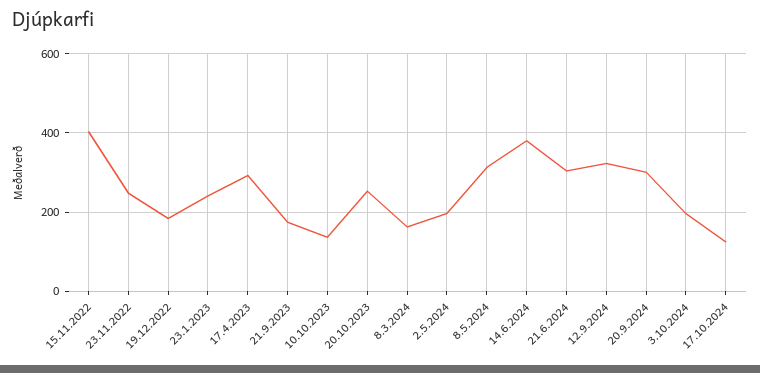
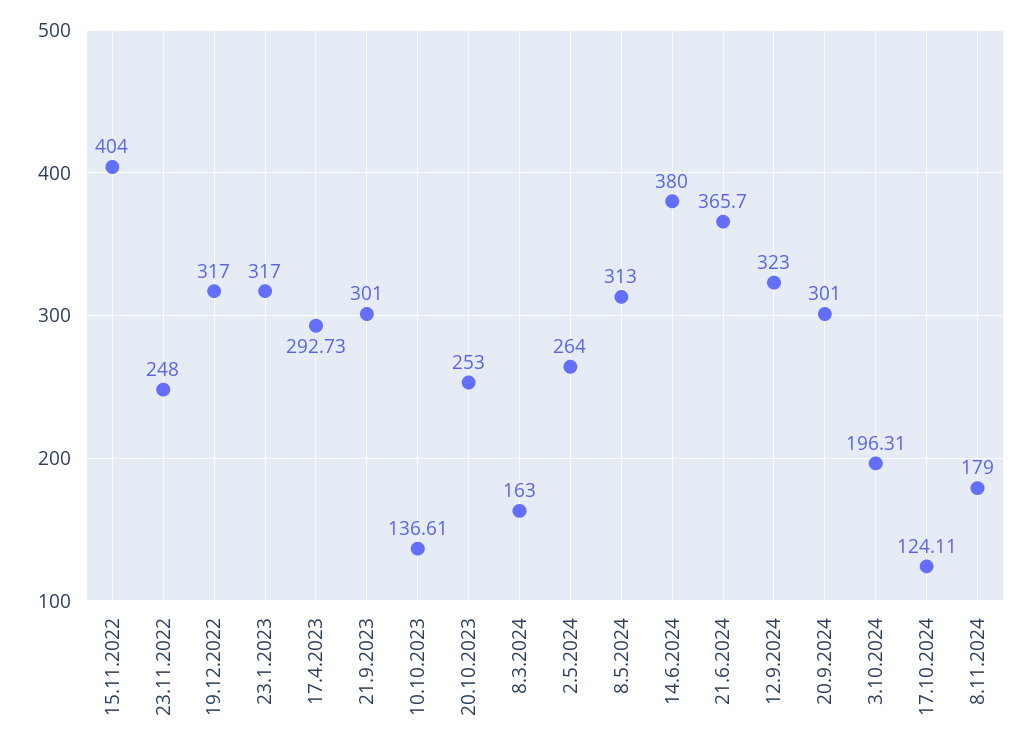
19.12.2022: 180 -> 317
23.1.2023: 240 -> 317
21.9.2023: 180 -> 301
2.5.2024: 200 -> 264
21.6.2024: 300 -> 365.7
8.11.2024: none -> 179

